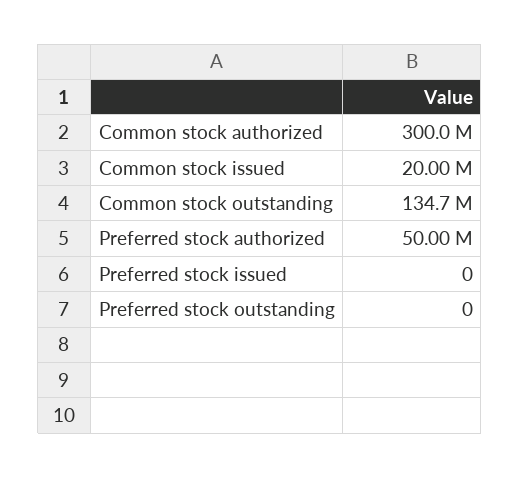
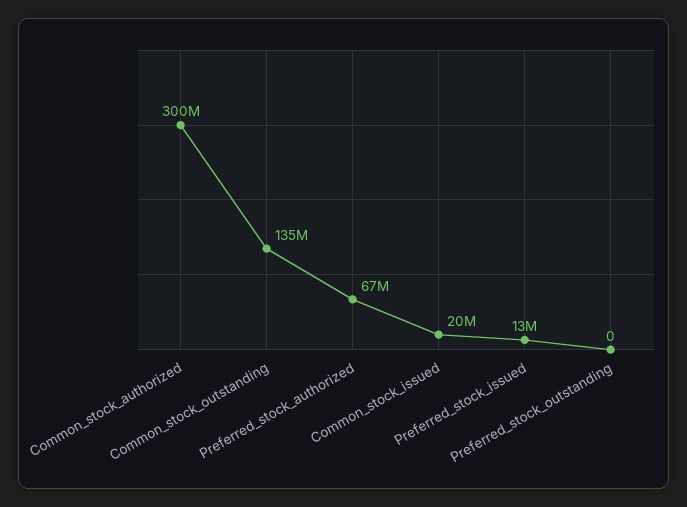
Preferred stock authorized: 50000000 -> 67000000
Preferred stock issued: 0 -> 13000000

